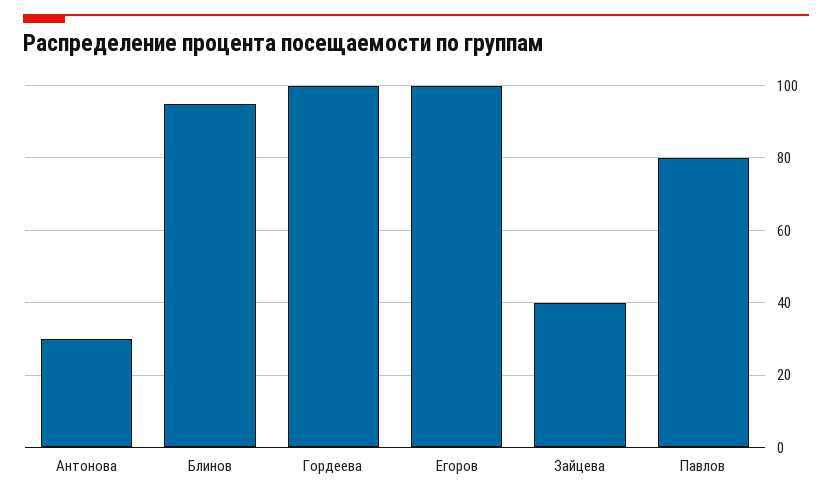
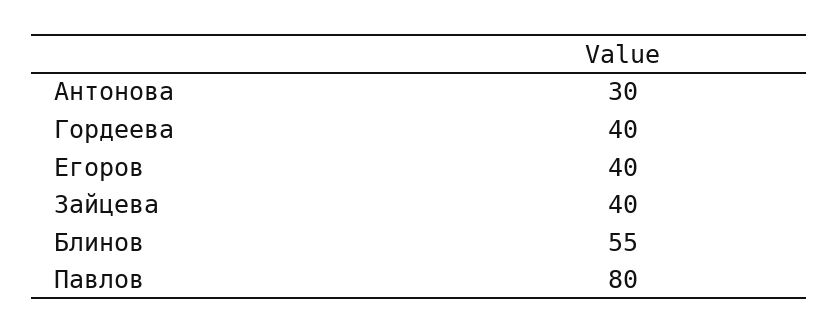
Блинов: 95 -> 55
Гордеева: 100 -> 40
Егоров: 100 -> 40

